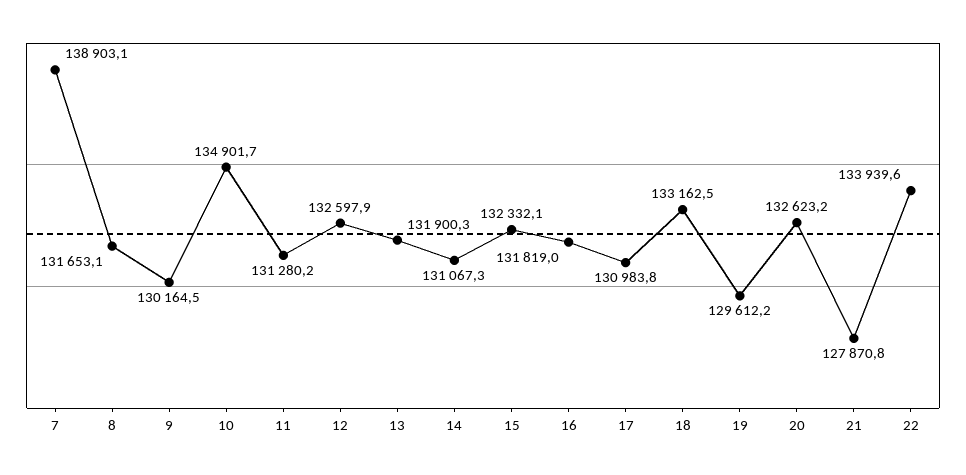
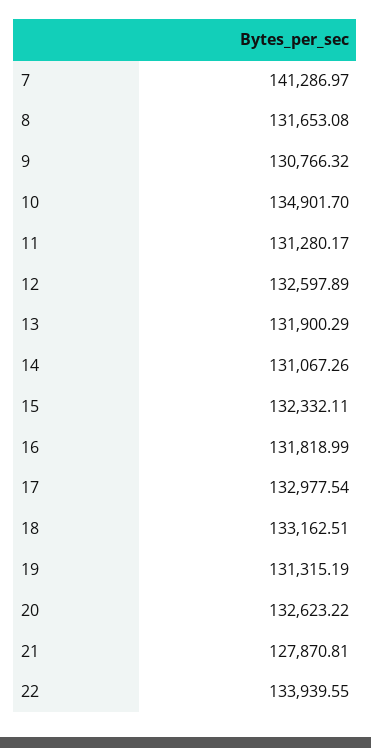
7: 138903.1 -> 141286.97
9: 130164.5 -> 130766.32
17: 130983.8 -> 132977.54
19: 129612.2 -> 131315.19

